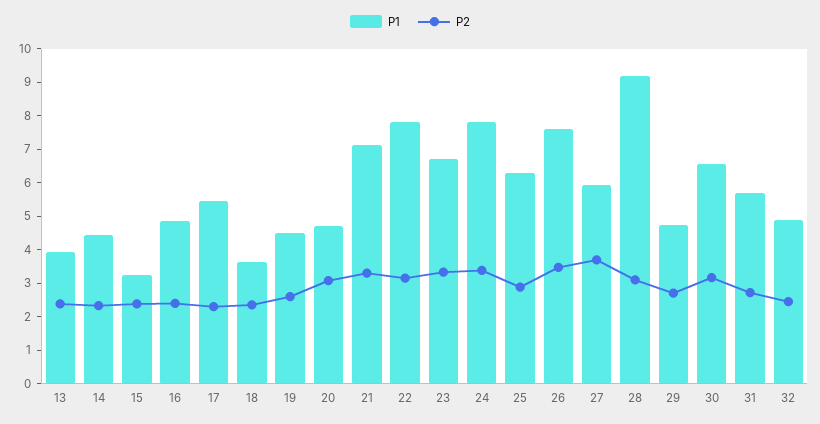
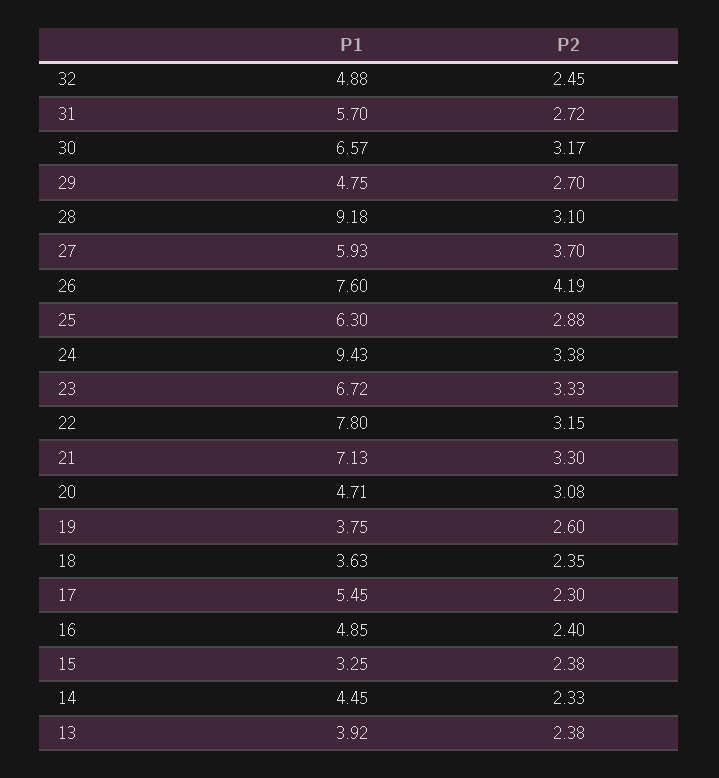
P1, 19: 4.5 -> 3.75
P1, 24: 7.75 -> 9.43
P2, 26: 3.5 -> 4.19

